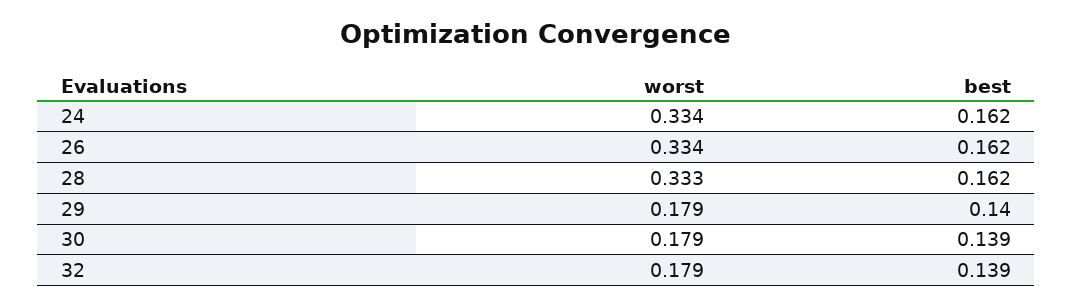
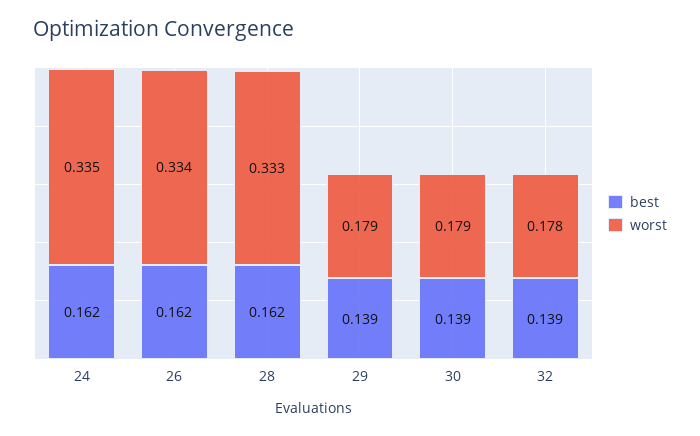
worst, 24: 0.334 -> 0.335
best, 29: 0.14 -> 0.139
worst, 32: 0.179 -> 0.178

